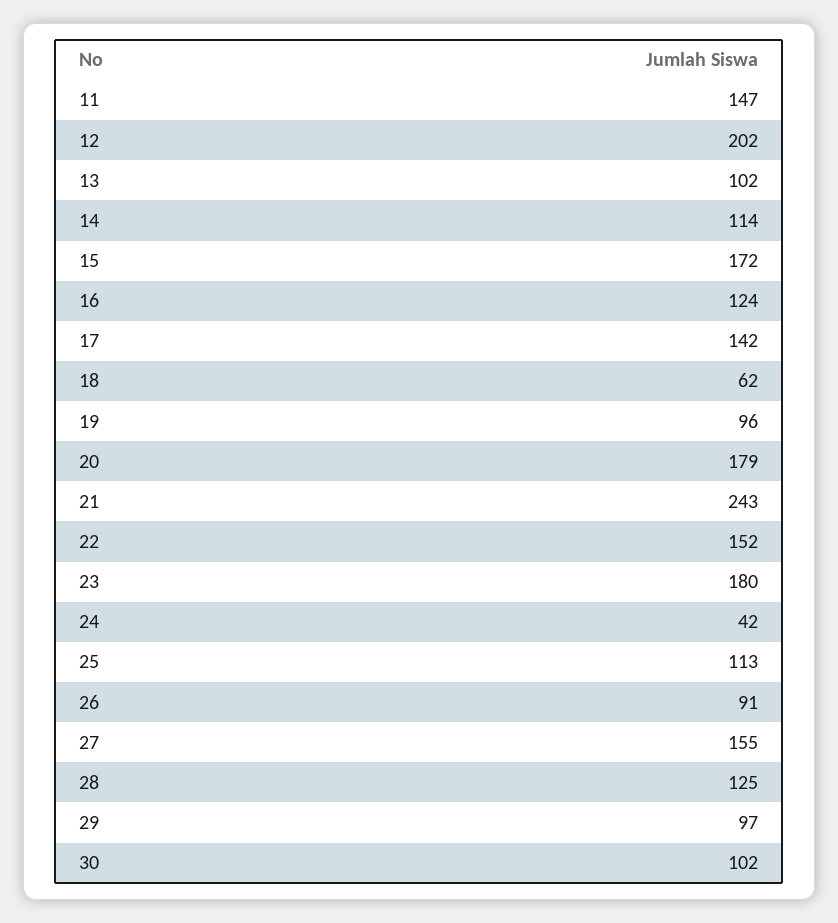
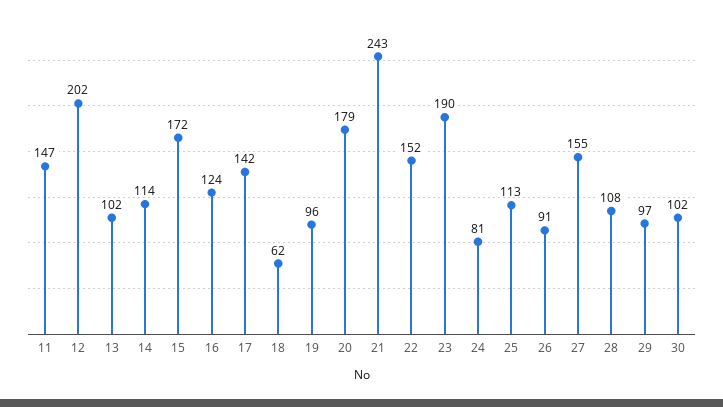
23: 180 -> 190
24: 42 -> 81
28: 125 -> 108

